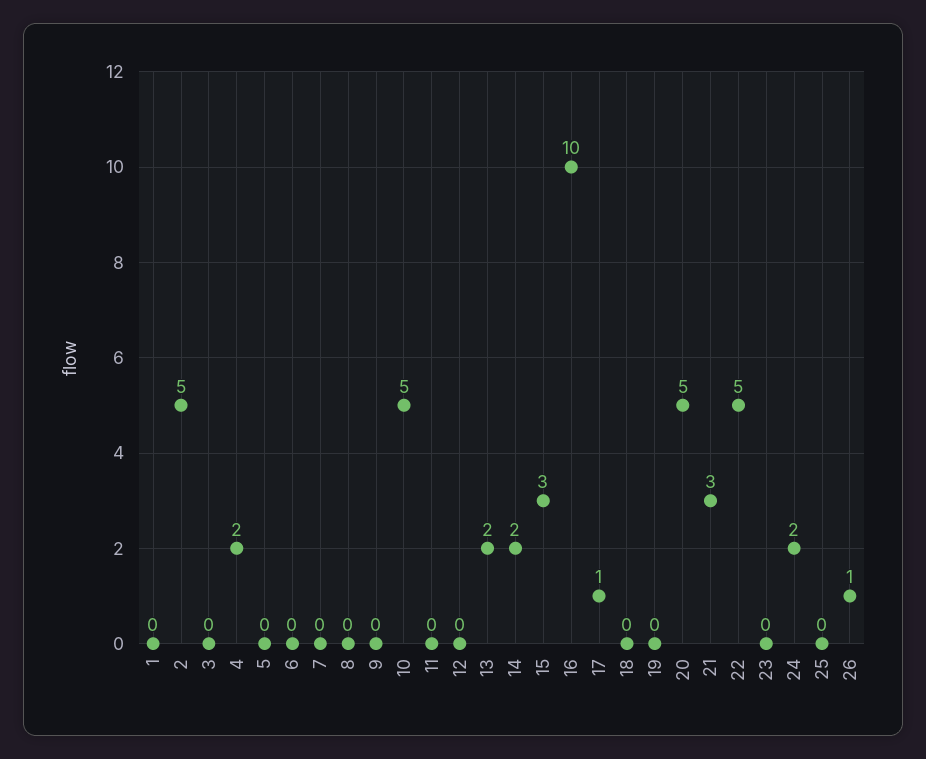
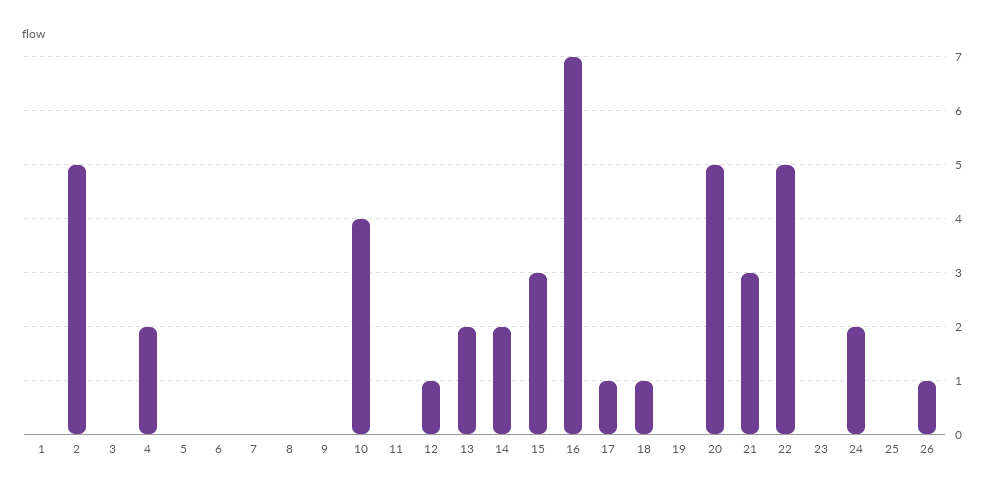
10: 5 -> 4
12: 0 -> 1
16: 10 -> 7
18: 0 -> 1

